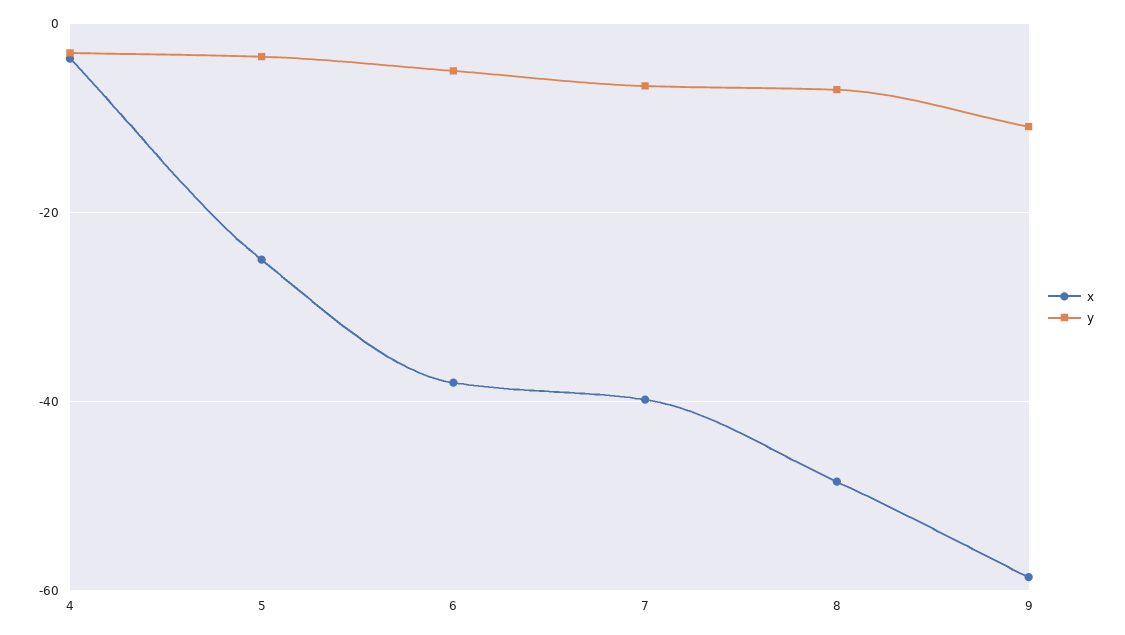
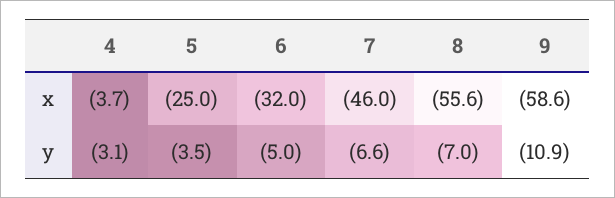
x, 6: -38 -> -32
x, 7: -40 -> -46
x, 8: -48 -> -55.6

